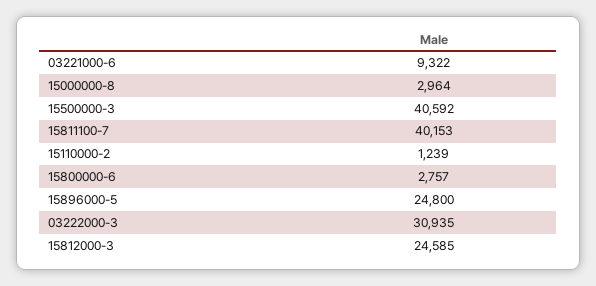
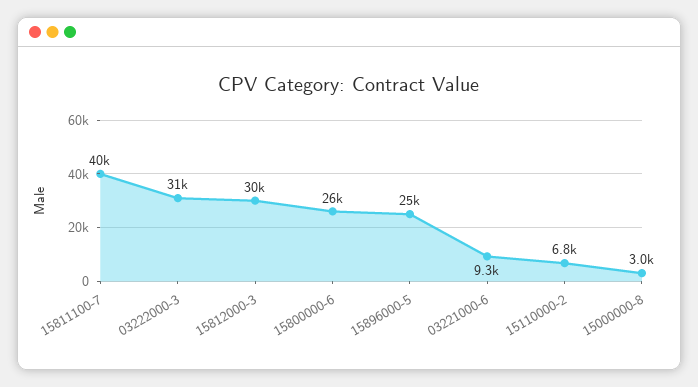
15500000-3: 40592 -> none
15110000-2: 1239 -> 6800
15800000-6: 2757 -> 26000
15812000-3: 24585 -> 30000

